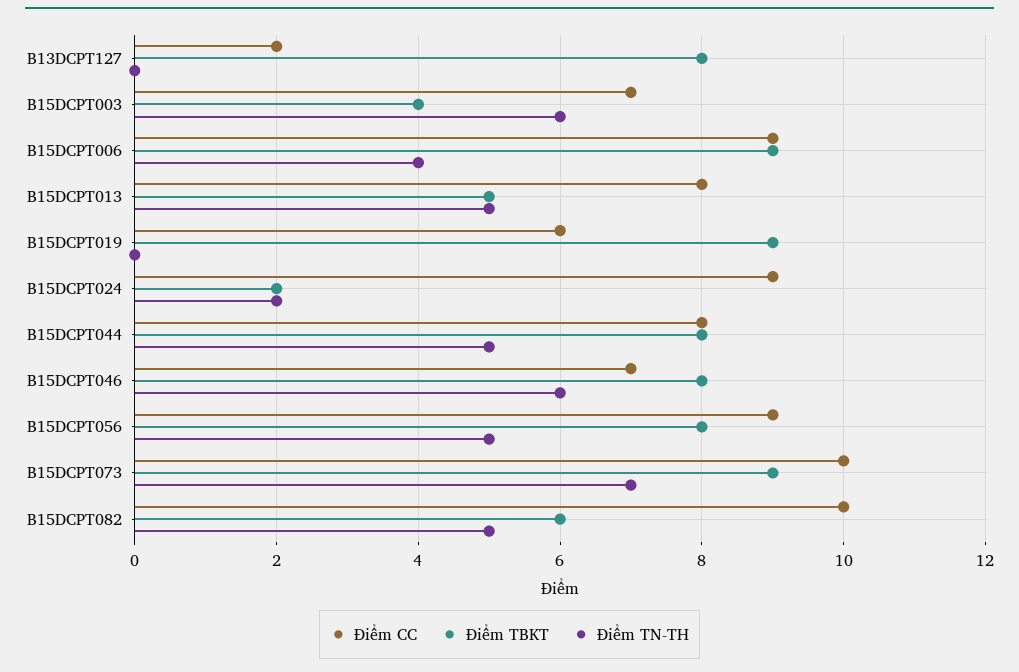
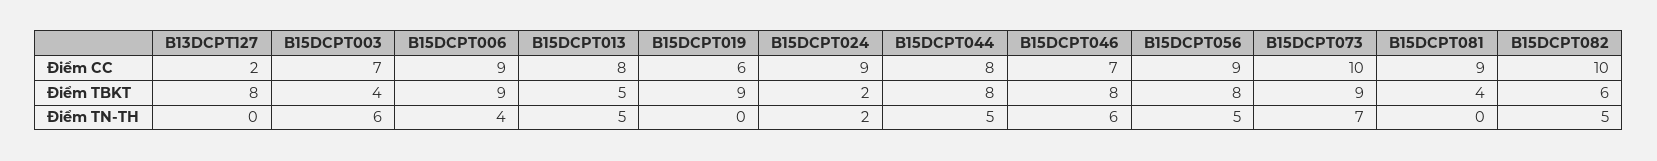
Điểm CC, B15DCPT081: none -> 9
Điểm TBKT, B15DCPT081: none -> 4
Điểm TN-TH, B15DCPT081: none -> 0

